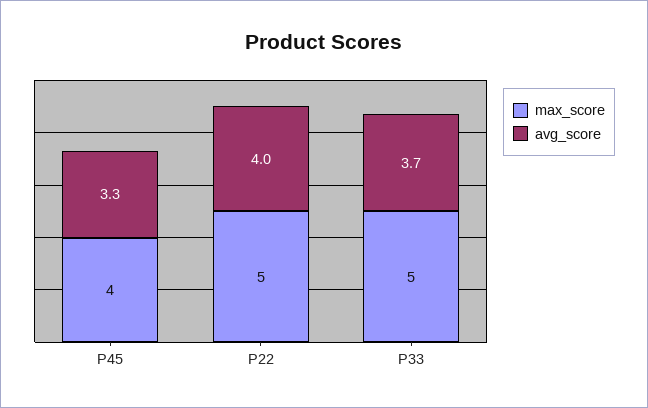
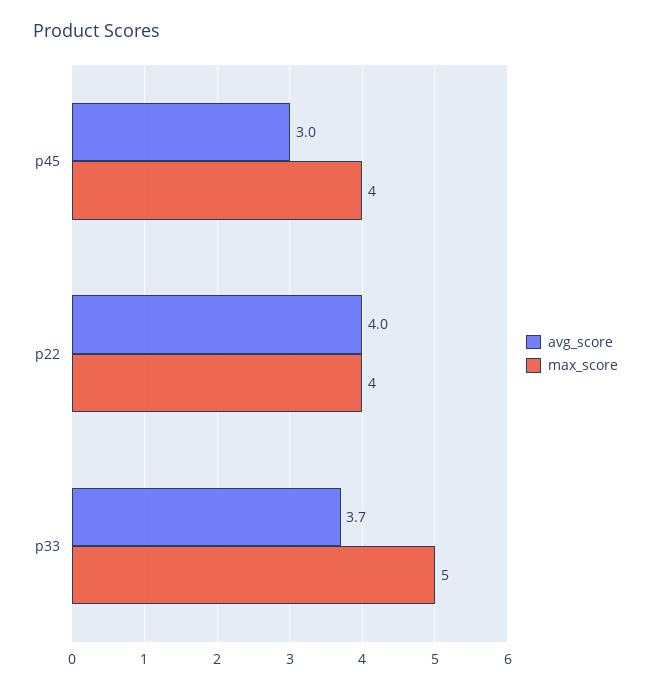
avg_score, P45: 3.3 -> 3
max_score, P22: 5 -> 4

